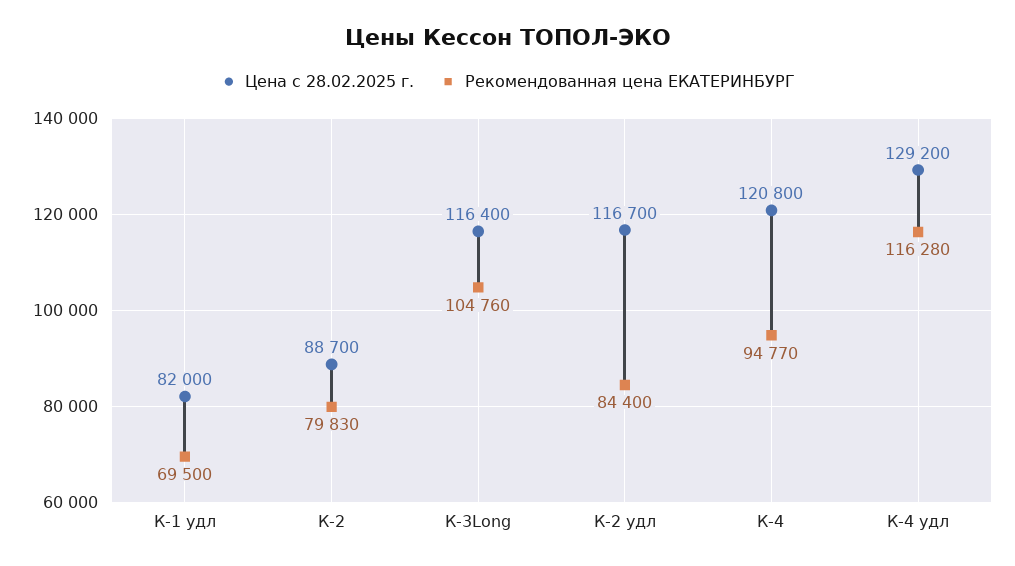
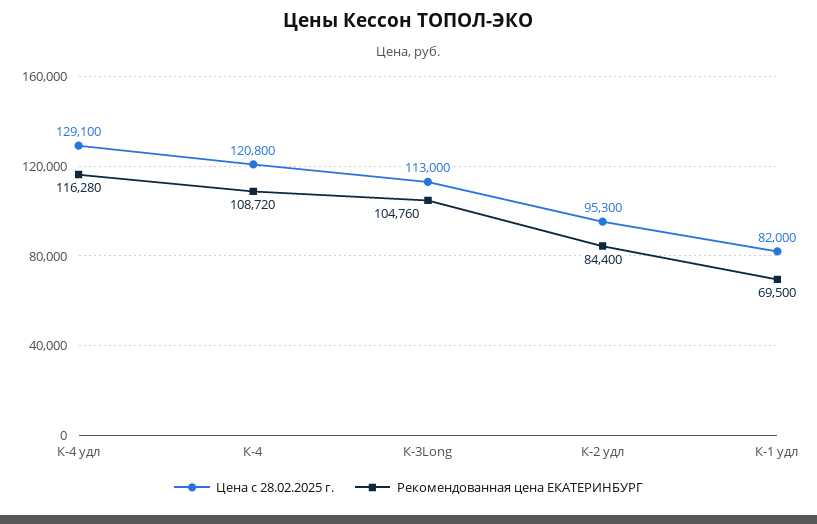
Цена с 28.02.2025 г., К-2: 88700 -> none
Рекомендованная цена ЕКАТЕРИНБУРГ, К-2: 79830 -> none
Цена с 28.02.2025 г., К-3Long: 116400 -> 113000
Цена с 28.02.2025 г., К-2 удл: 116700 -> 95300
Рекомендованная цена ЕКАТЕРИНБУРГ, К-4: 94770 -> 108720
Цена с 28.02.2025 г., К-4 удл: 129200 -> 129100

